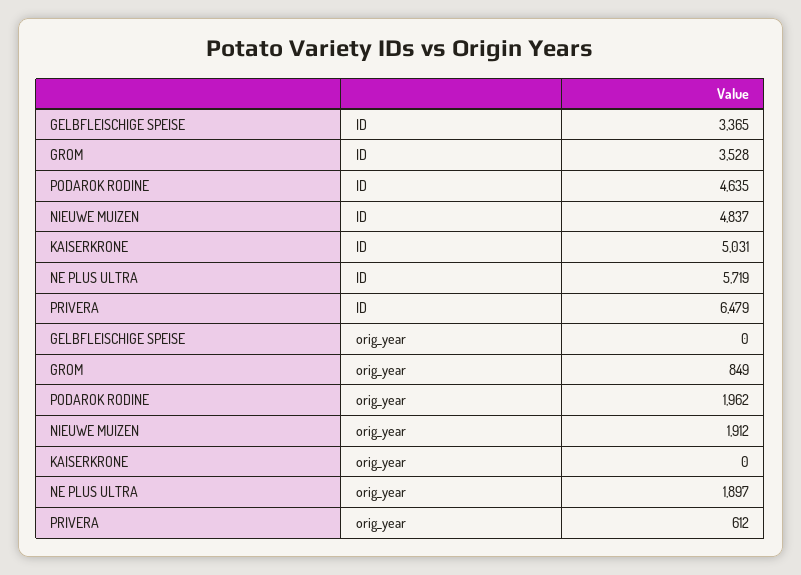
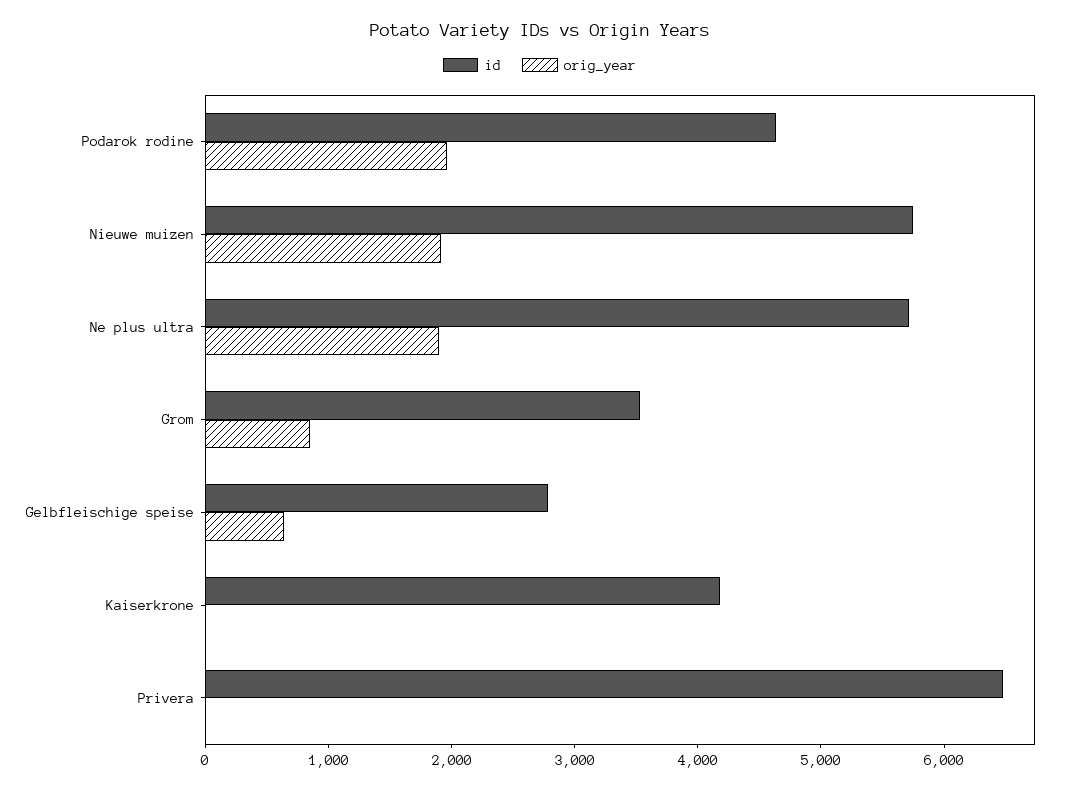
ID, GELBFLEISCHIGE SPEISE: 3365 -> 2800
ID, NIEUWE MUIZEN: 4837 -> 5800
ID, KAISERKRONE: 5031 -> 4200
orig_year, GELBFLEISCHIGE SPEISE: 0 -> 600
orig_year, PRIVERA: 612 -> 0

